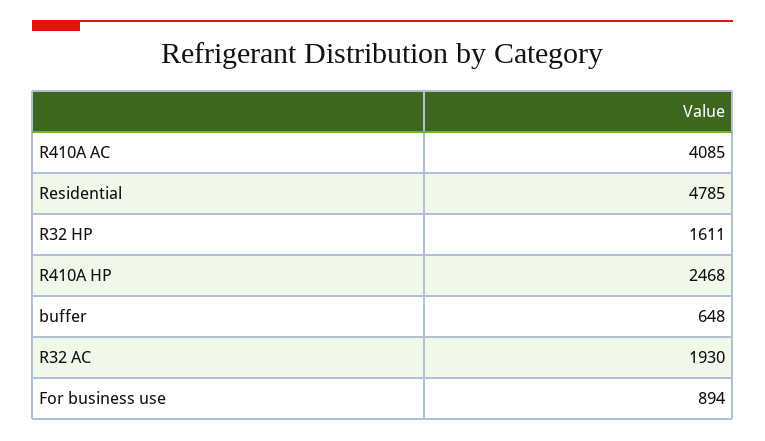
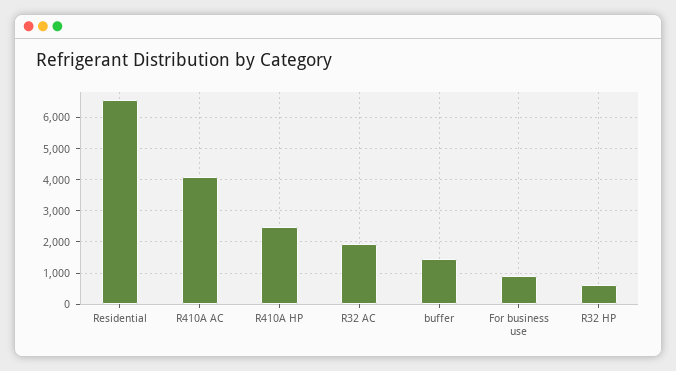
Residential: 4785 -> 6600
R32 HP: 1611 -> 600
buffer: 648 -> 1400

